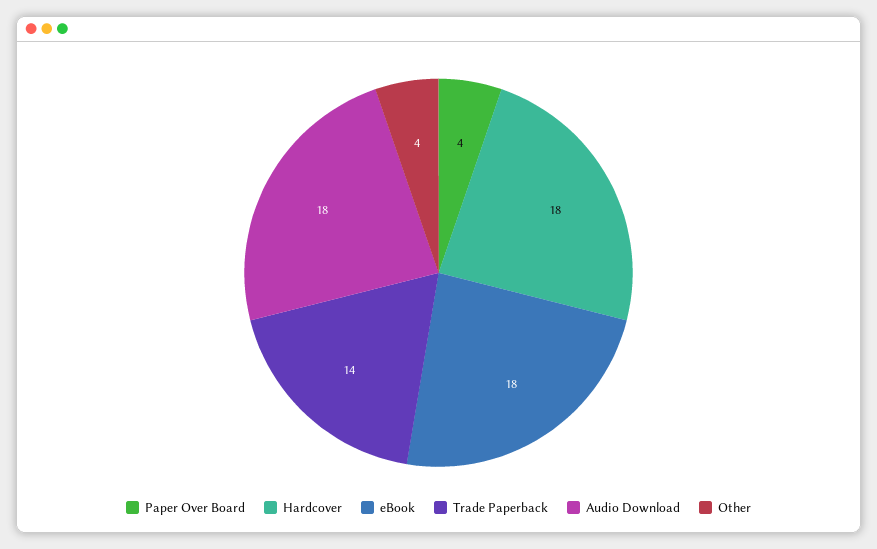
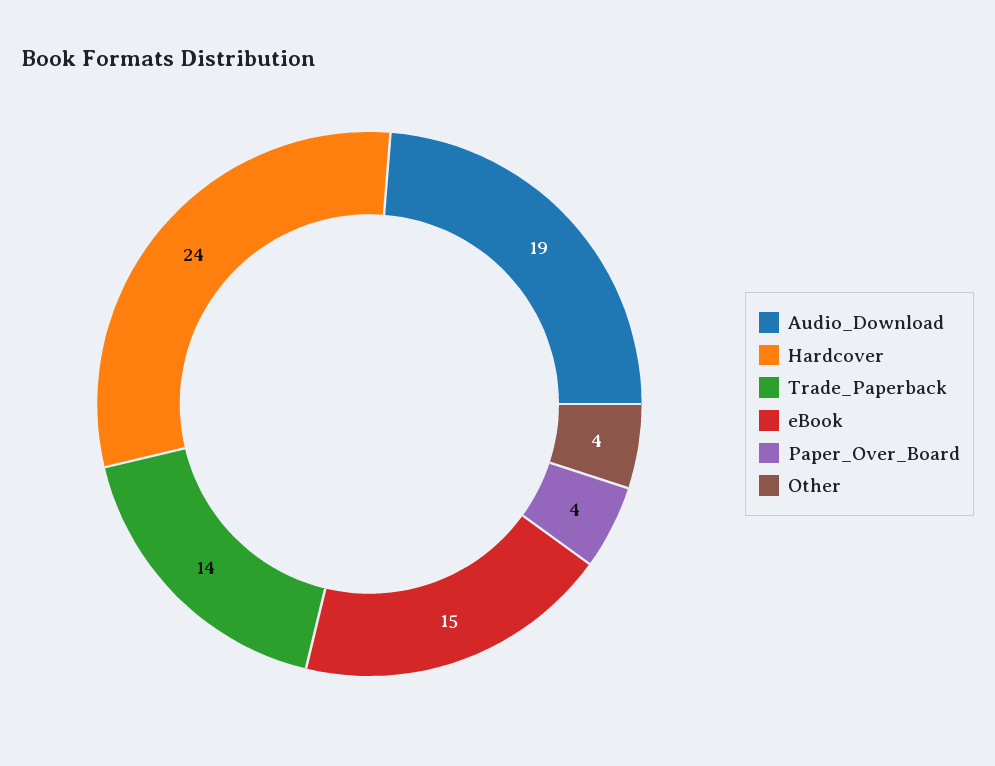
Hardcover: 18 -> 24
eBook: 18 -> 15
Audio Download: 18 -> 19

